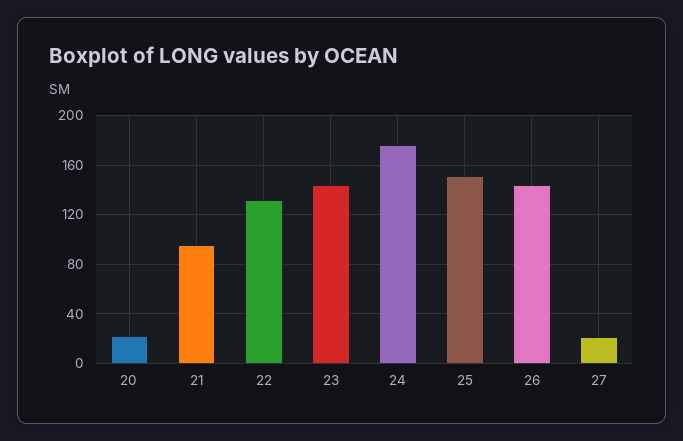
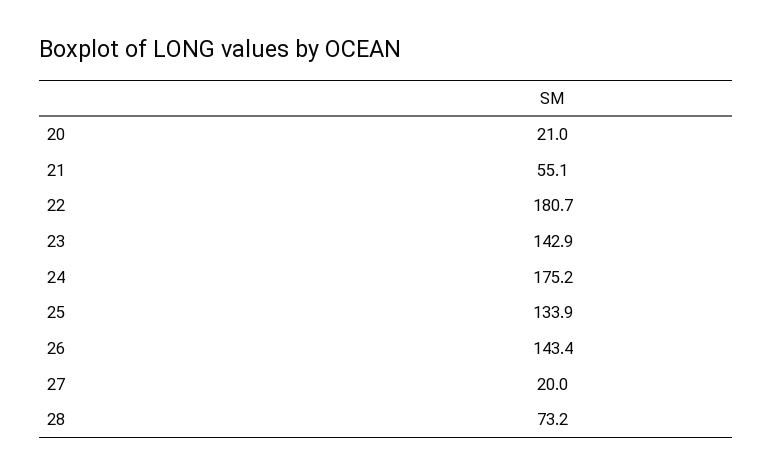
21: 95 -> 55.1
22: 130 -> 180.7
25: 150 -> 133.9
28: none -> 73.2

